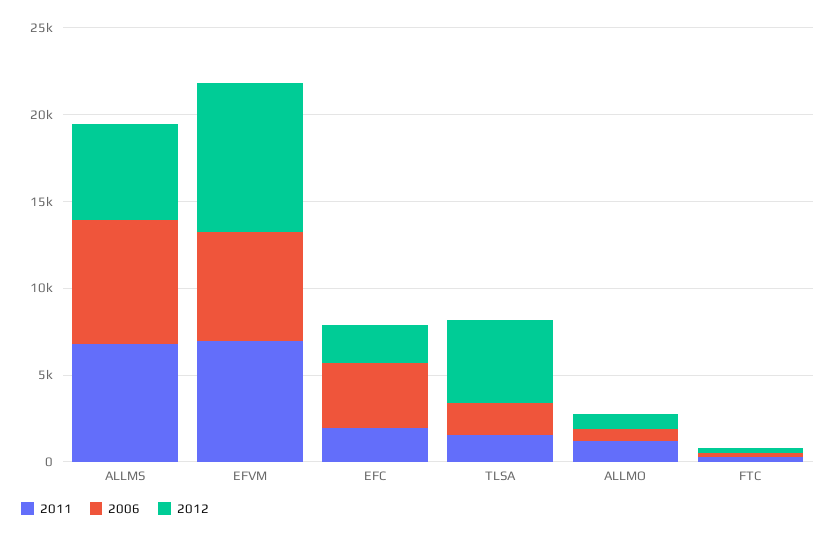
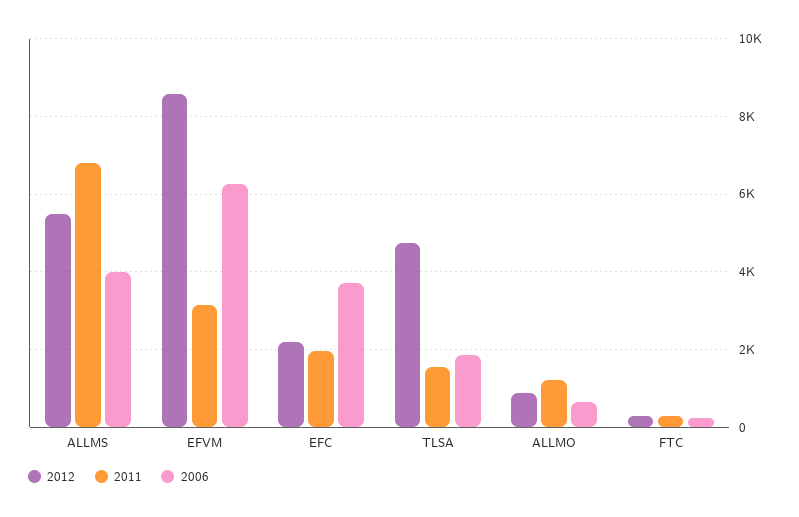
2006, ALLMS: 7000 -> 4000
2011, EFVM: 7000 -> 3200

